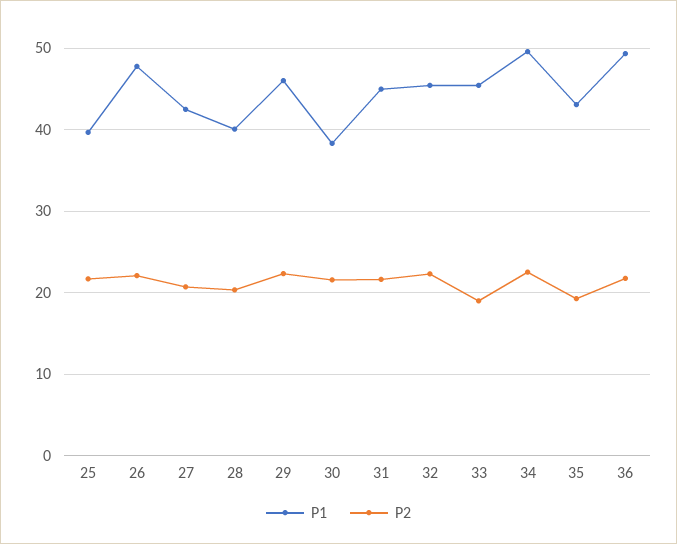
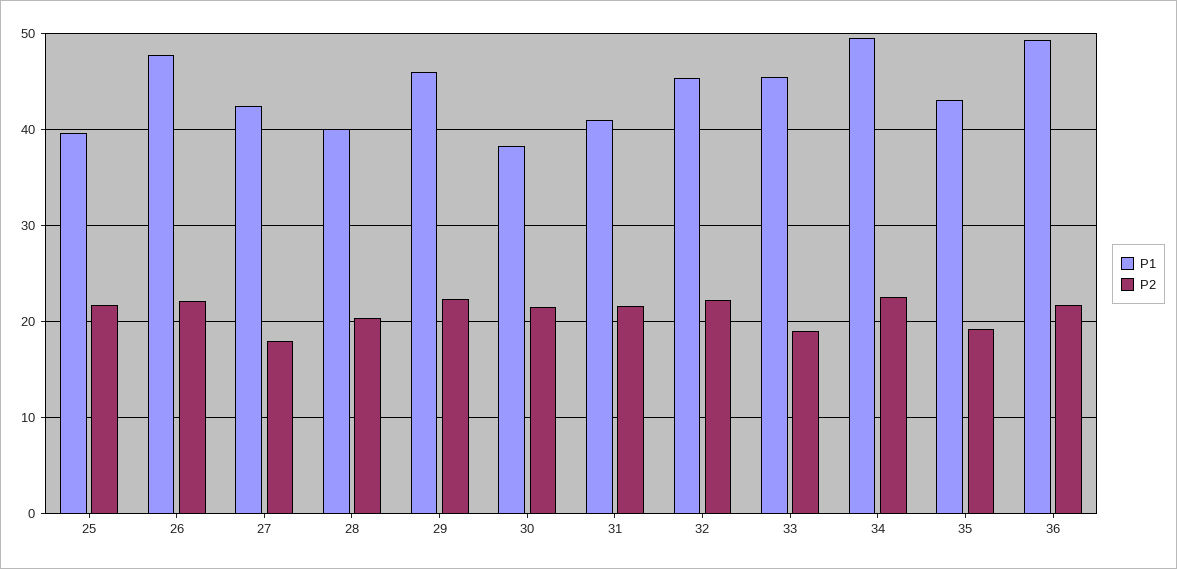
P2, 27: 21 -> 18
P1, 31: 45 -> 41

